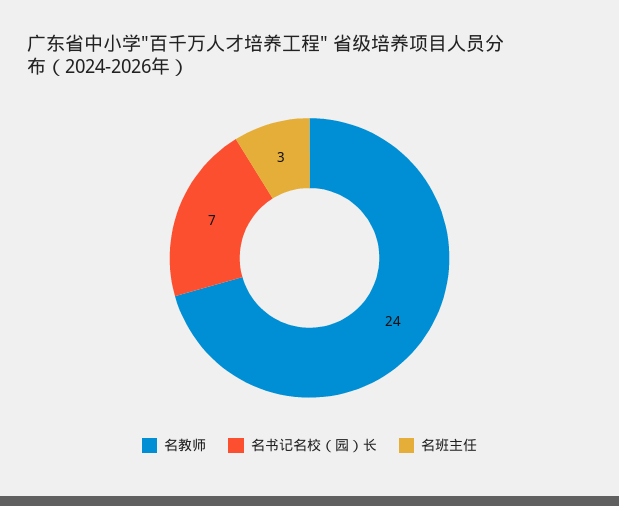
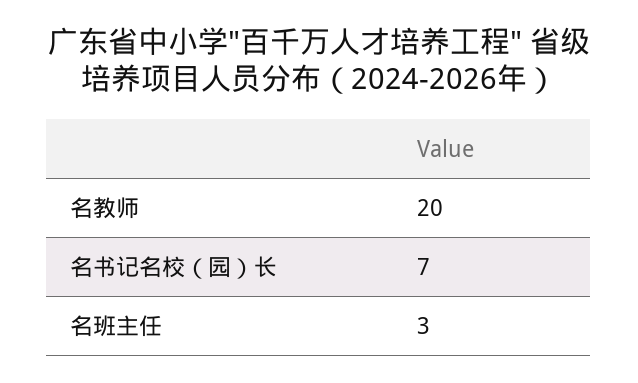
名教师: 24 -> 20

